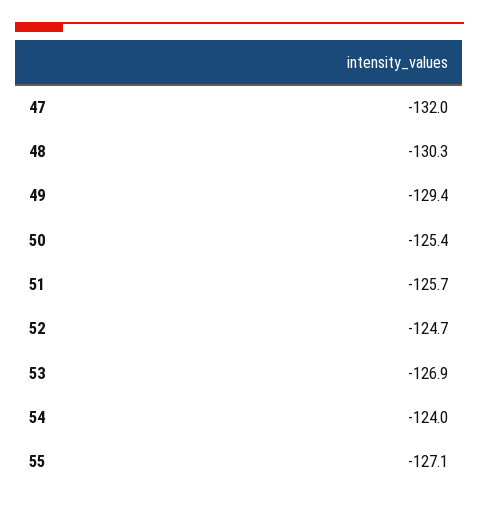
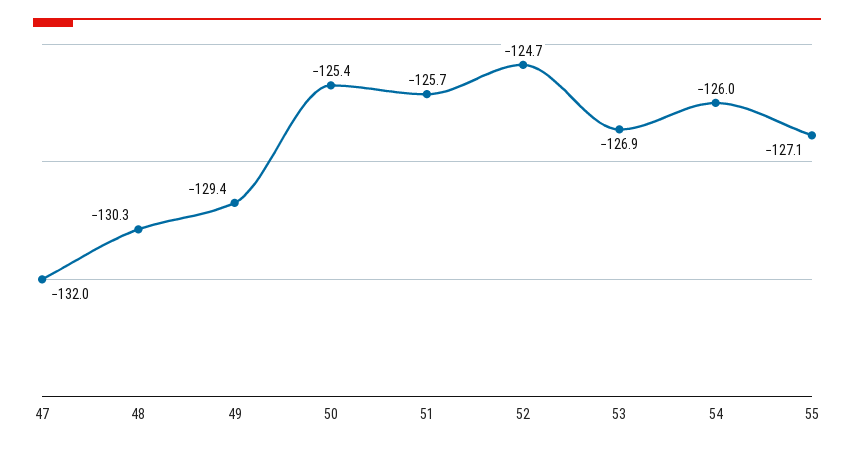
54: -124 -> -126

